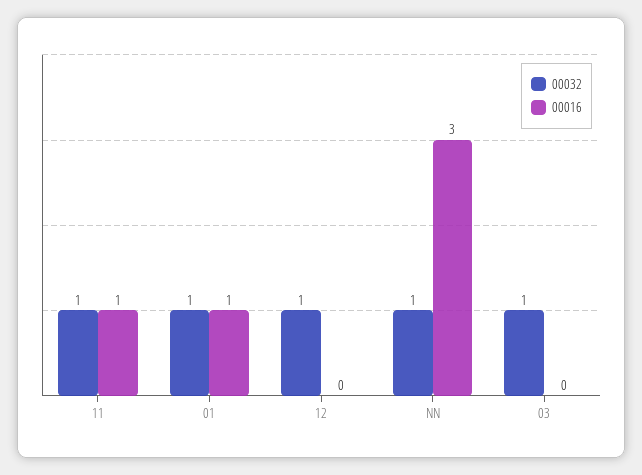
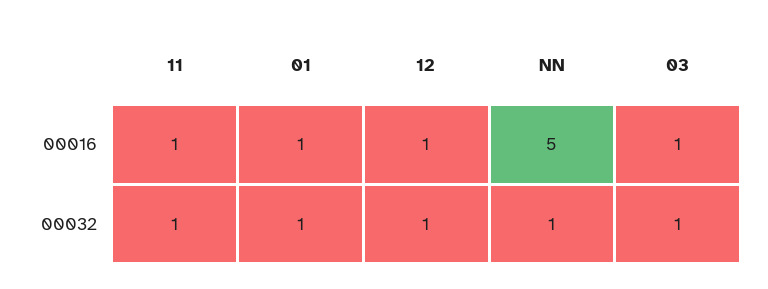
00016, 12: 0 -> 1
00016, NN: 3 -> 5
00016, 03: 0 -> 1

